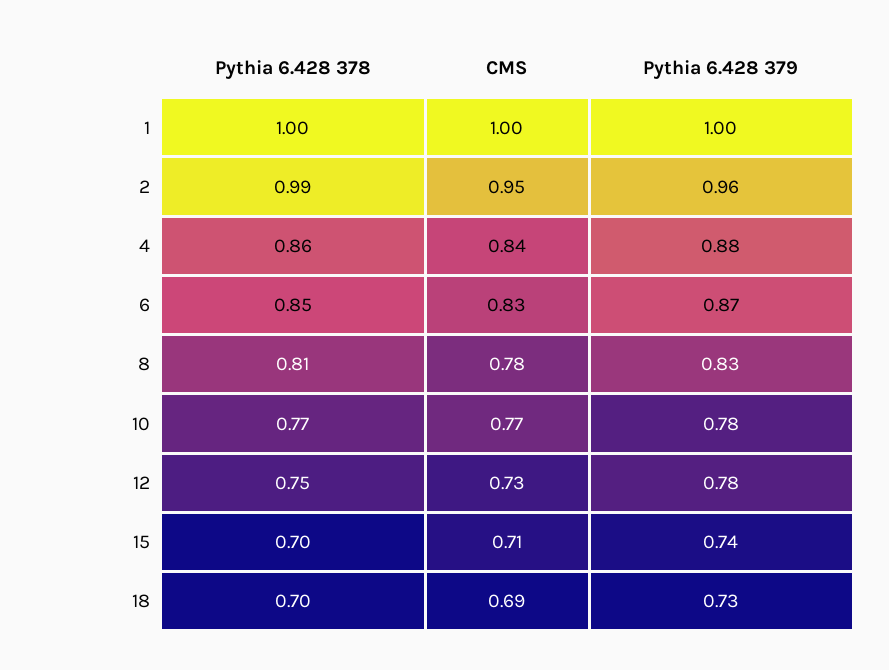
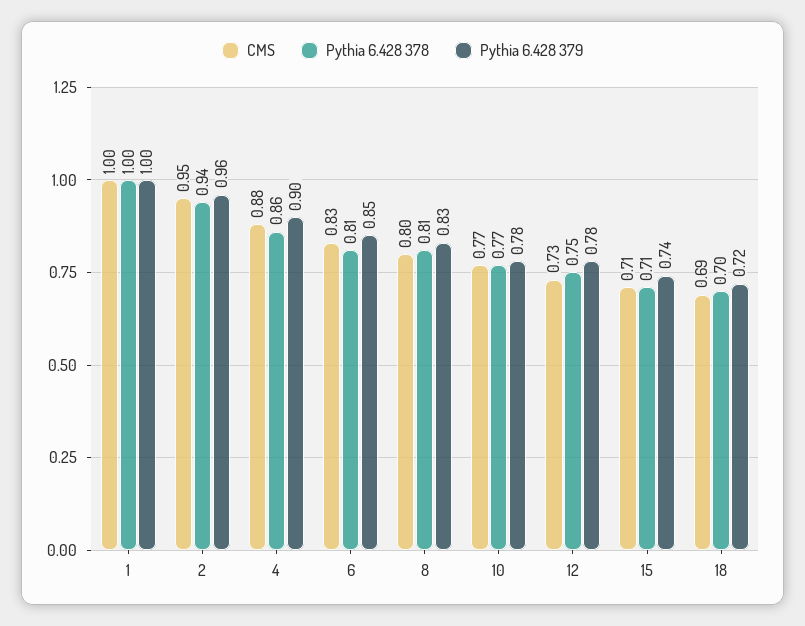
Pythia 6.428 378, 2: 0.99 -> 0.94
CMS, 4: 0.84 -> 0.88
Pythia 6.428 379, 4: 0.88 -> 0.9
Pythia 6.428 378, 6: 0.85 -> 0.81
Pythia 6.428 379, 6: 0.87 -> 0.85
CMS, 8: 0.78 -> 0.8
Pythia 6.428 378, 15: 0.7 -> 0.71
Pythia 6.428 379, 18: 0.73 -> 0.72

